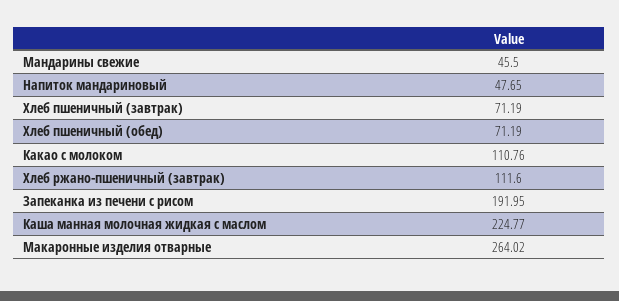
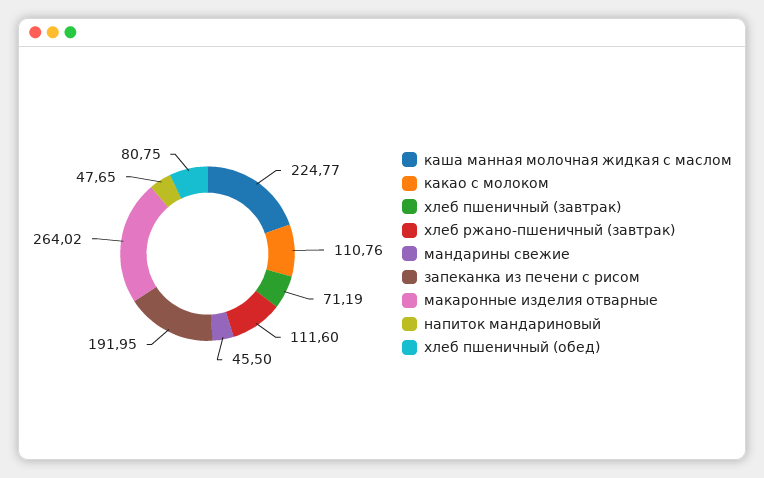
Хлеб пшеничный (обед): 71.19 -> 80.75

